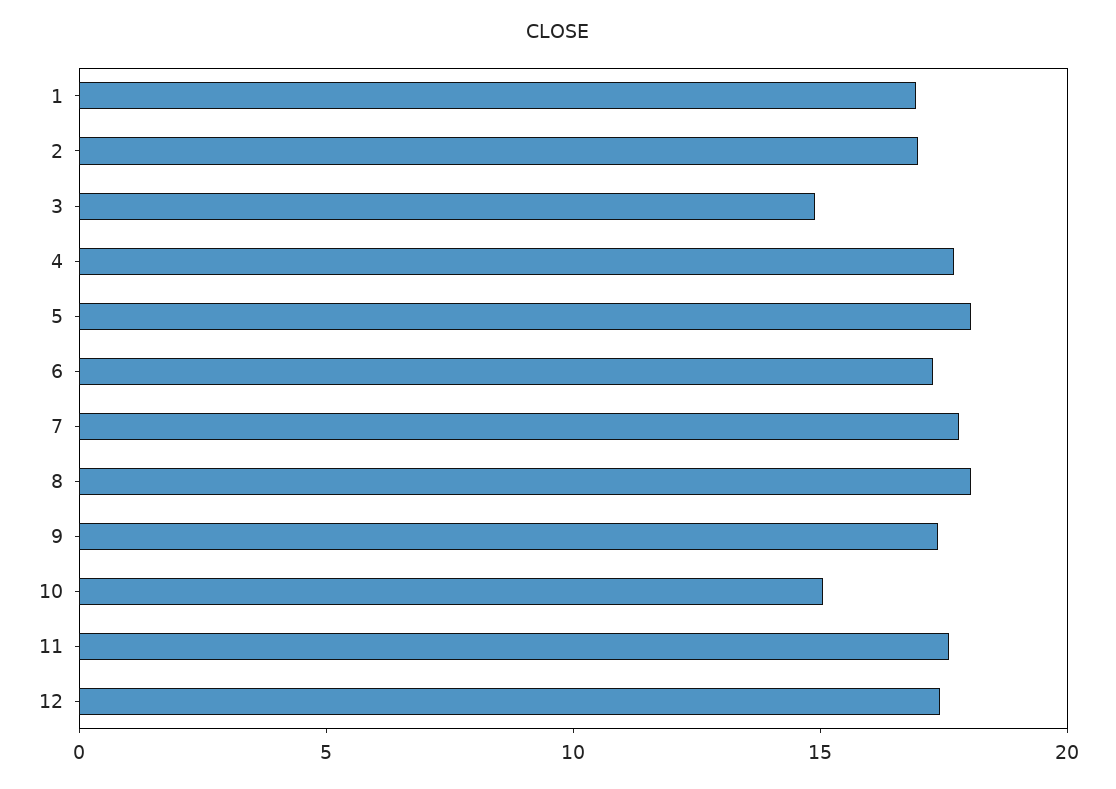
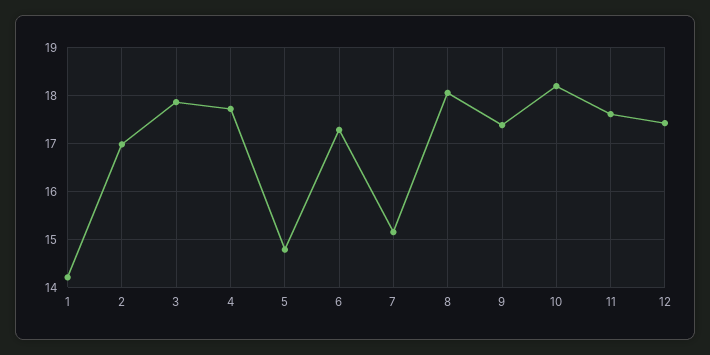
1: 17 -> 14.2
3: 15 -> 17.8
5: 18 -> 14.8
7: 18 -> 15.2
10: 15 -> 18.2

